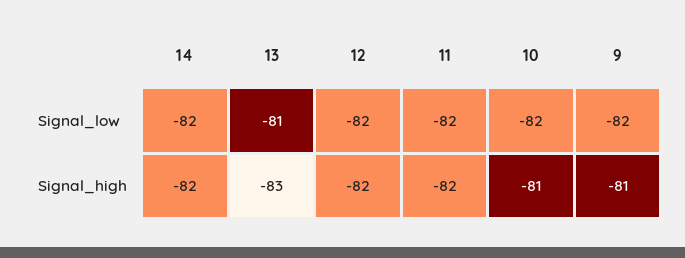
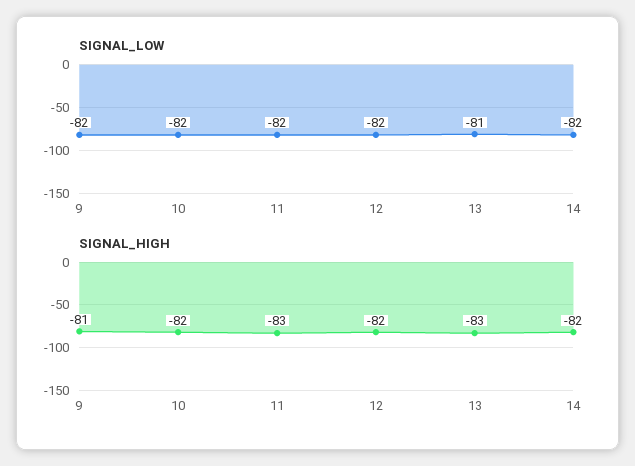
Signal_high, 11: -82 -> -83
Signal_high, 10: -81 -> -82

